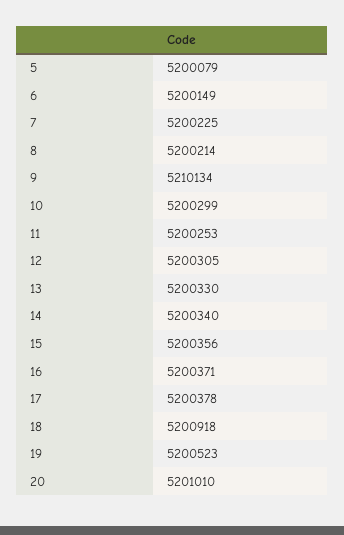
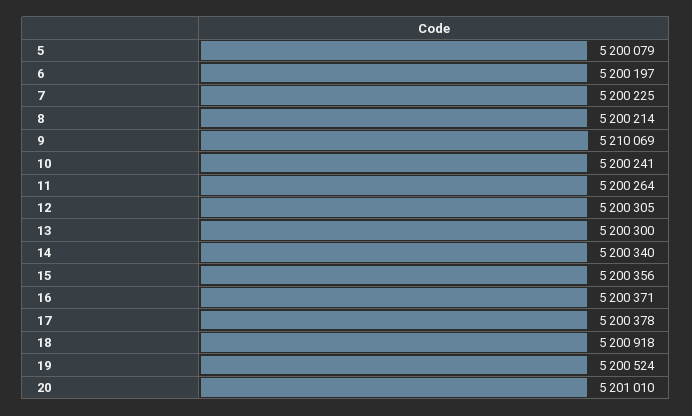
6: 5200149 -> 5200197
9: 5210134 -> 5210069
10: 5200299 -> 5200241
11: 5200253 -> 5200264
13: 5200330 -> 5200300
19: 5200523 -> 5200524

